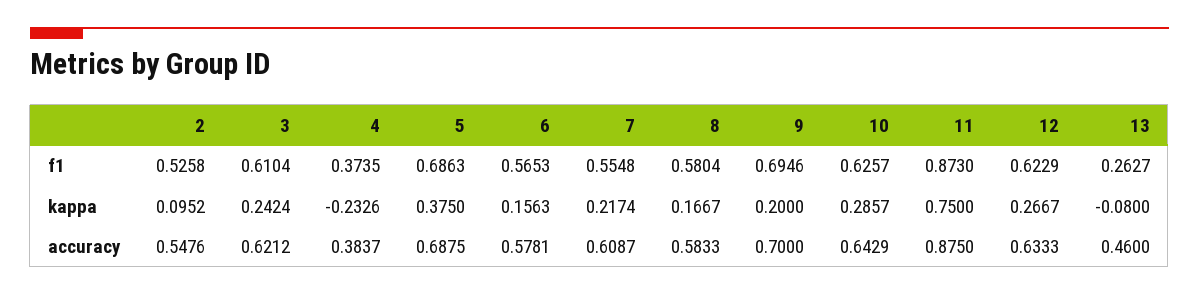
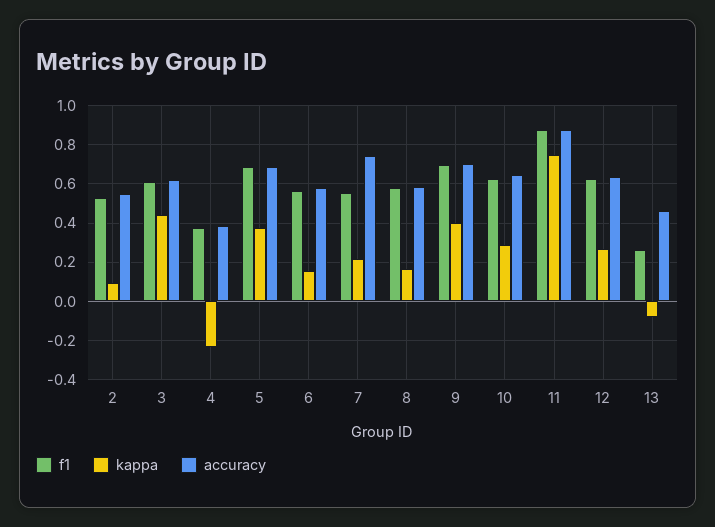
kappa, 3: 0.2424 -> 0.45
kappa, 9: 0.2 -> 0.4
accuracy, 7: 0.6087 -> 0.75

